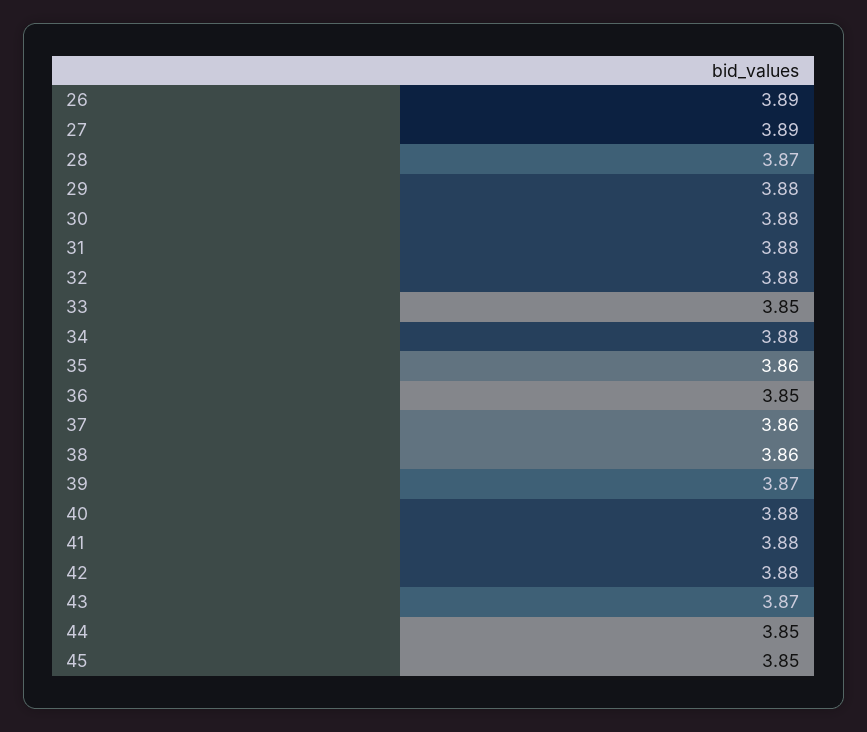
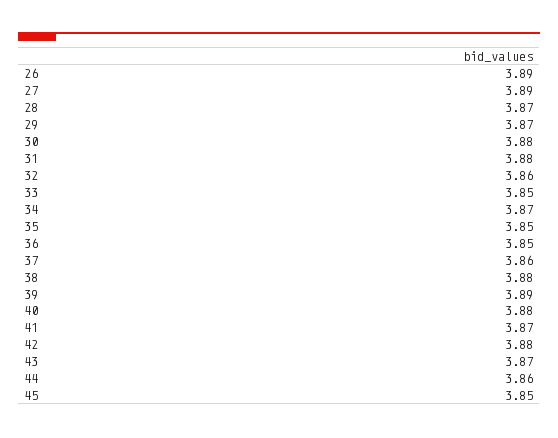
29: 3.88 -> 3.87
32: 3.88 -> 3.86
34: 3.88 -> 3.87
35: 3.86 -> 3.85
38: 3.86 -> 3.88
39: 3.87 -> 3.89
41: 3.88 -> 3.87
44: 3.85 -> 3.86

